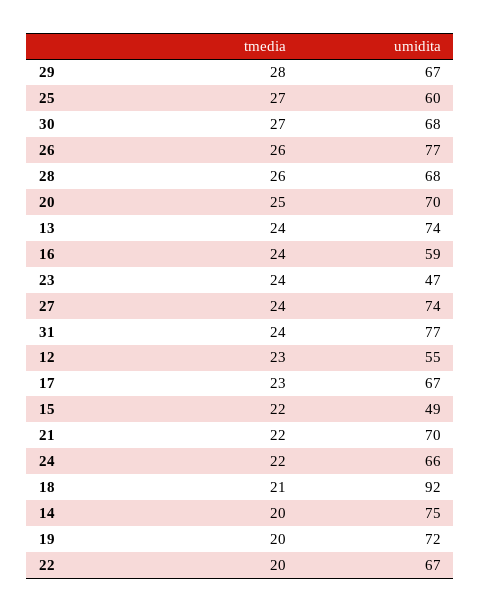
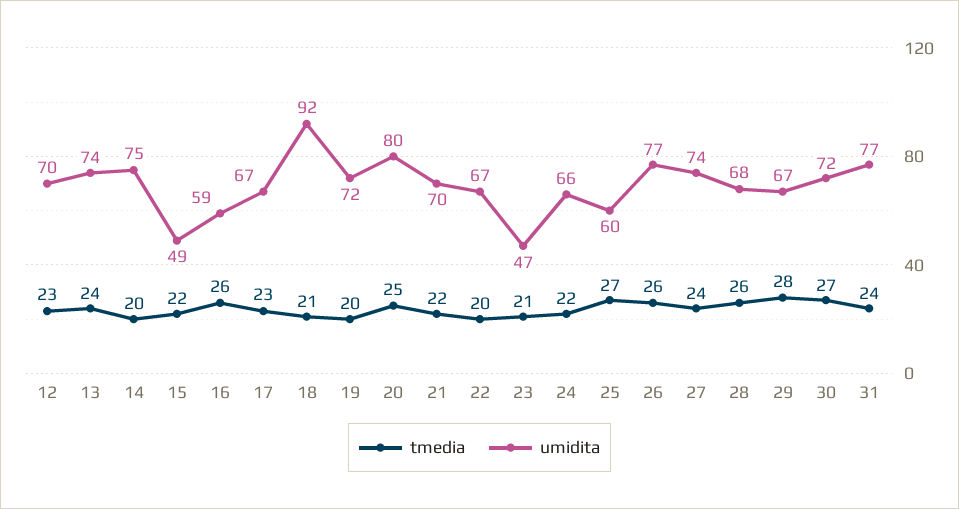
umidita, 30: 68 -> 72
umidita, 20: 70 -> 80
tmedia, 16: 24 -> 26
tmedia, 23: 24 -> 21
umidita, 12: 55 -> 70

